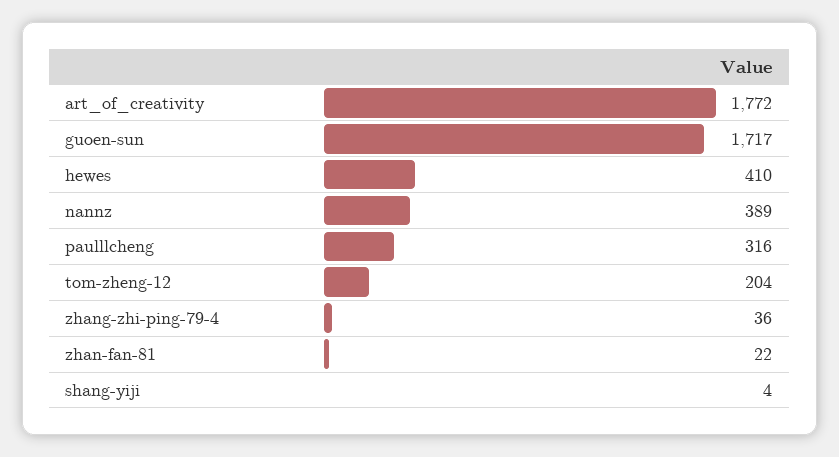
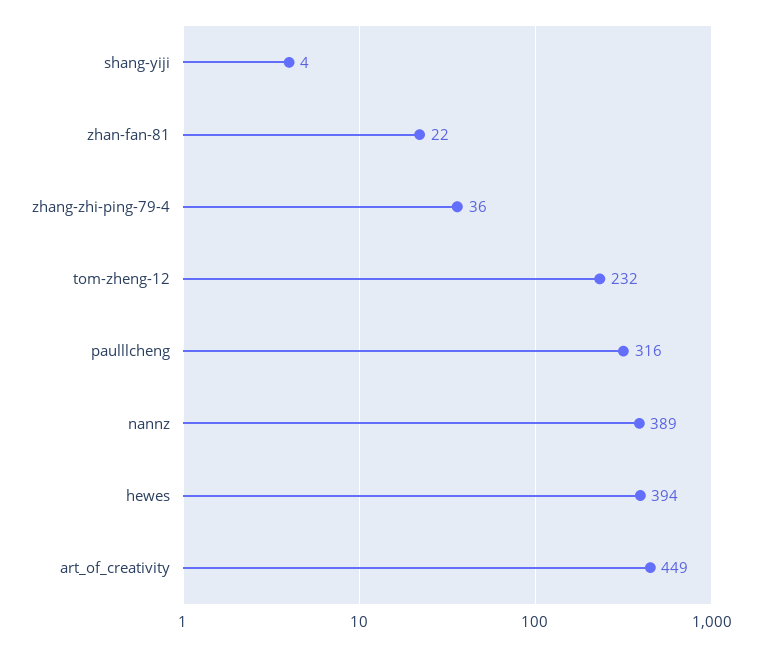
art_of_creativity: 1772 -> 449
guoen-sun: 1717 -> none
hewes: 410 -> 394
tom-zheng-12: 204 -> 232

